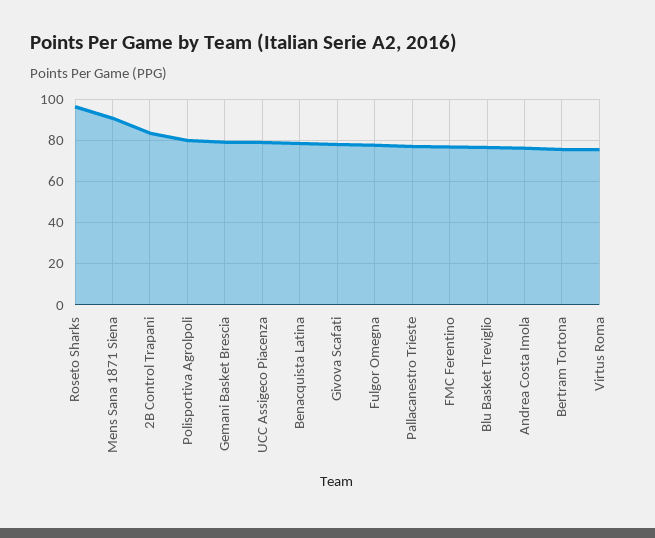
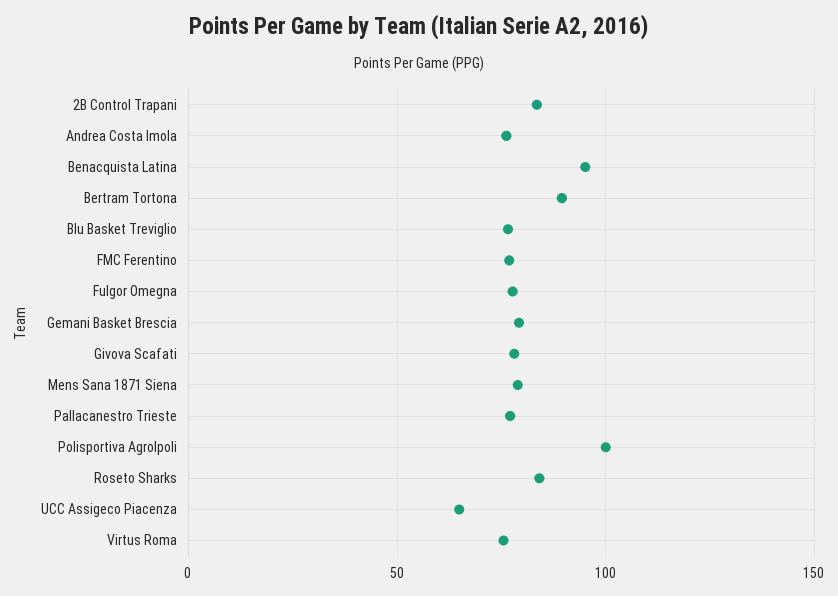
Roseto Sharks: 95 -> 85
Mens Sana 1871 Siena: 90 -> 80
Polisportiva Agrolpoli: 80 -> 100
UCC Assigeco Piacenza: 80 -> 65
Benacquista Latina: 80 -> 95
Bertram Tortona: 75 -> 90

